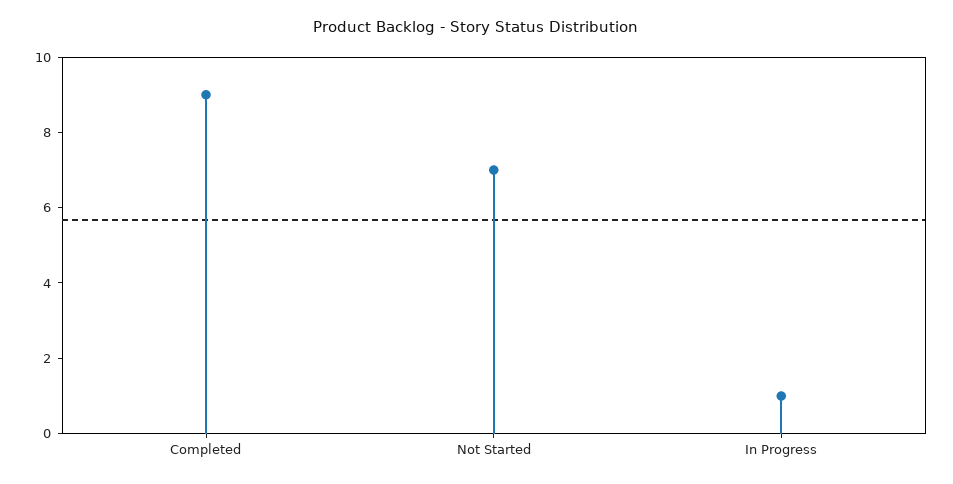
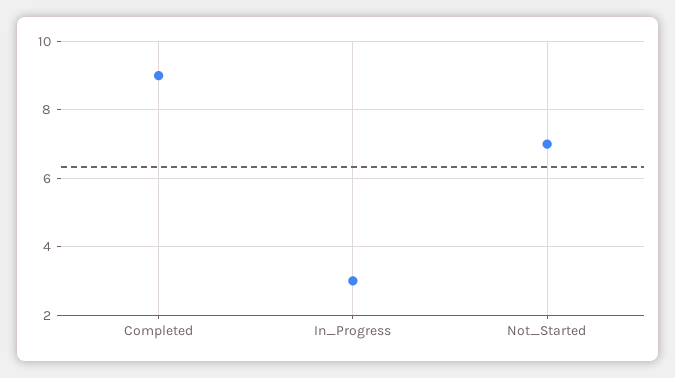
In Progress: 1 -> 3

